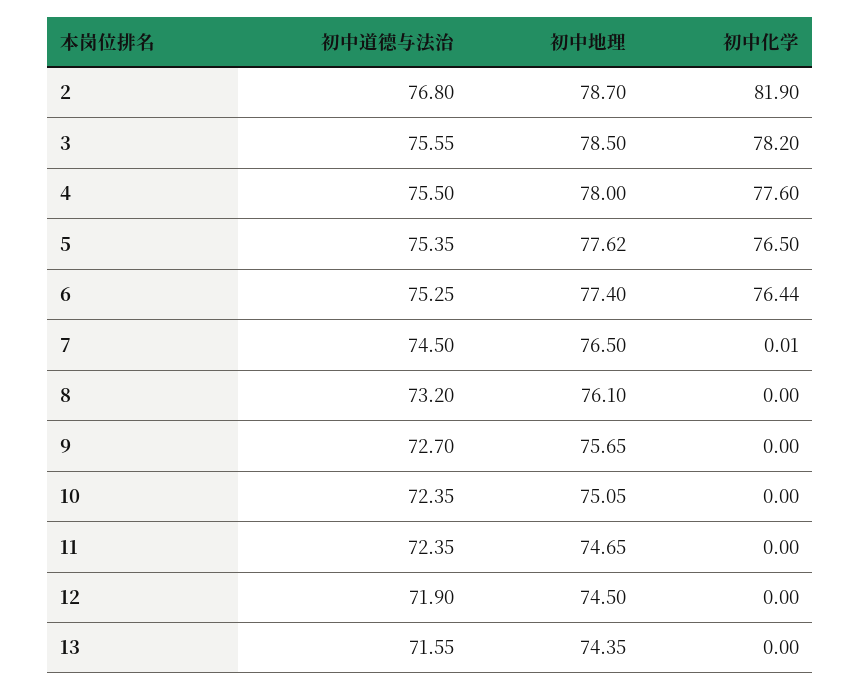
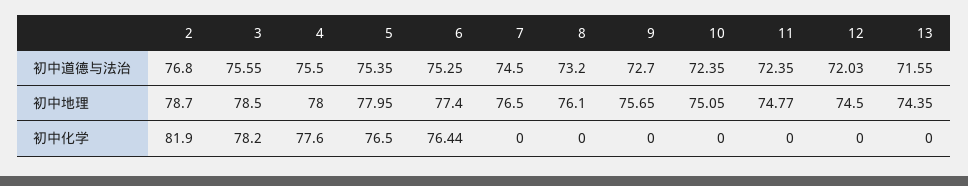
初中地理, 5: 77.62 -> 77.95
初中化学, 7: 0.01 -> 0
初中地理, 11: 74.65 -> 74.77
初中道德与法治, 12: 71.9 -> 72.03

